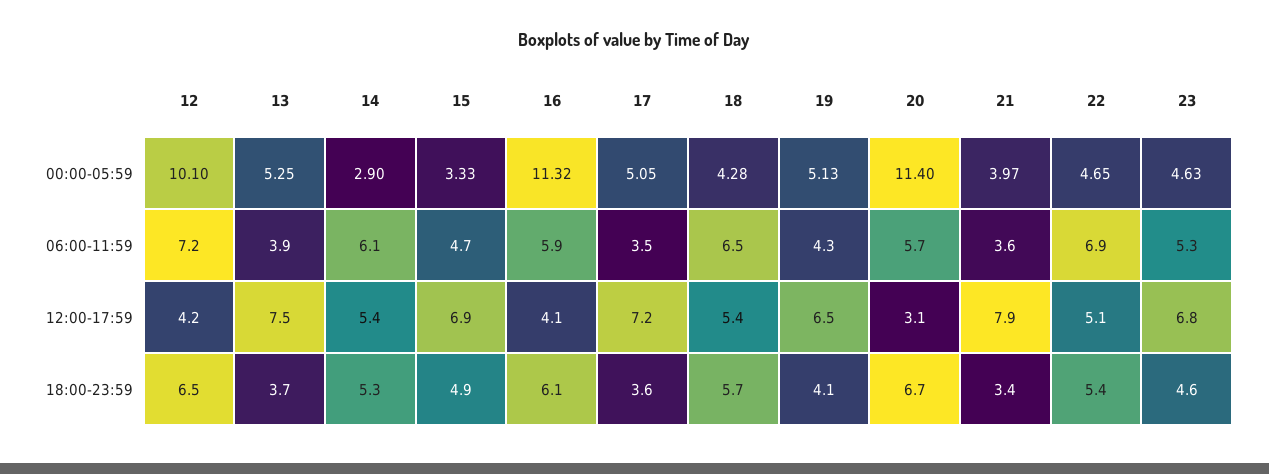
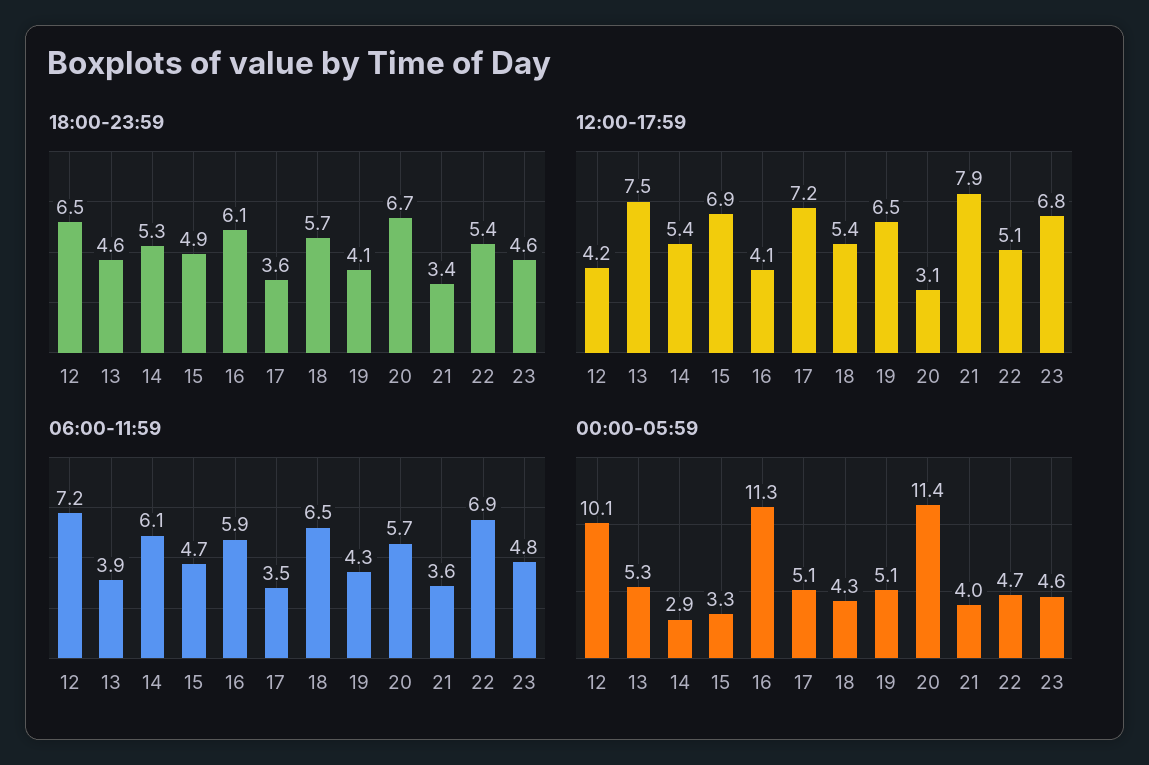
06:00-11:59, 23: 5.3 -> 4.8
18:00-23:59, 13: 3.7 -> 4.6

